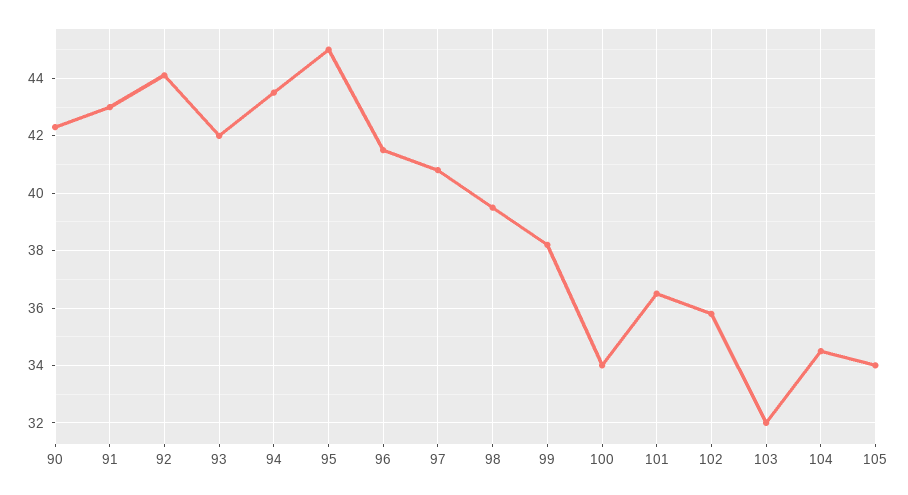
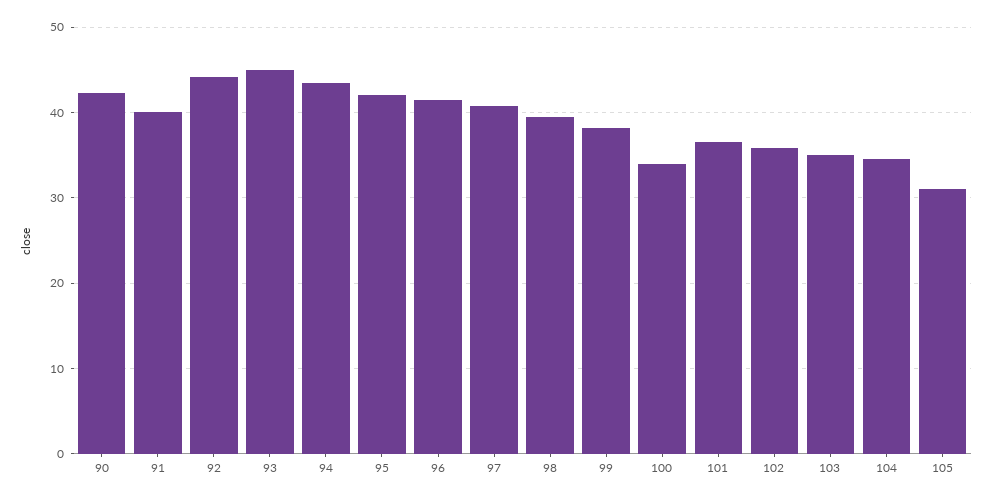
91: 43 -> 40
93: 42 -> 45
95: 45 -> 42
103: 32 -> 35
105: 34 -> 31

